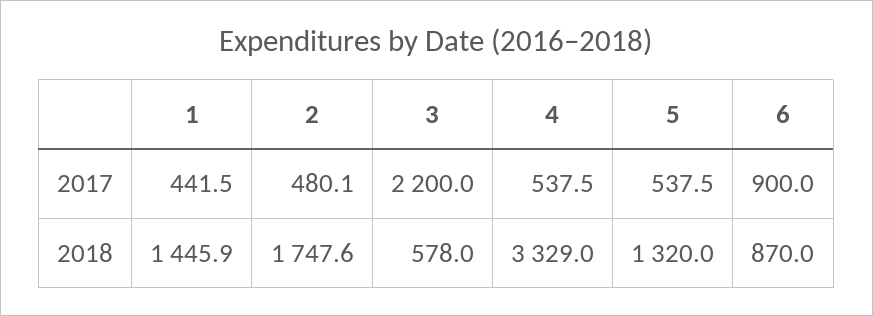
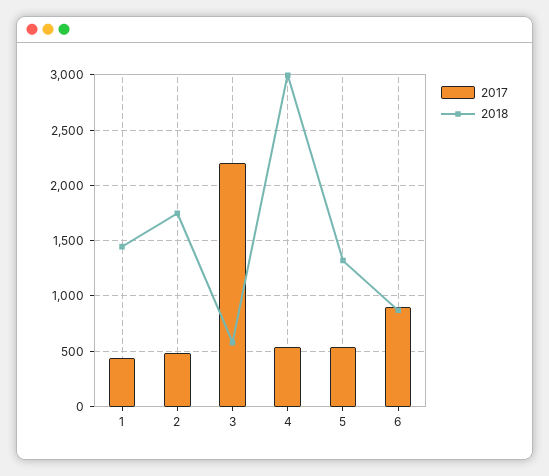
2018, 4: 3329 -> 3000

